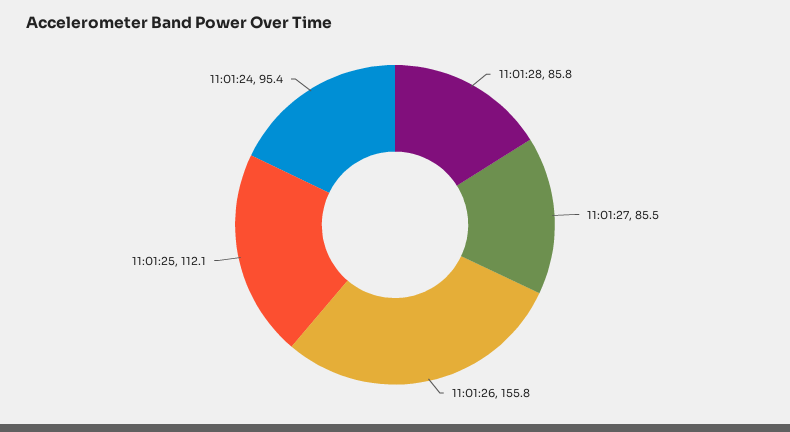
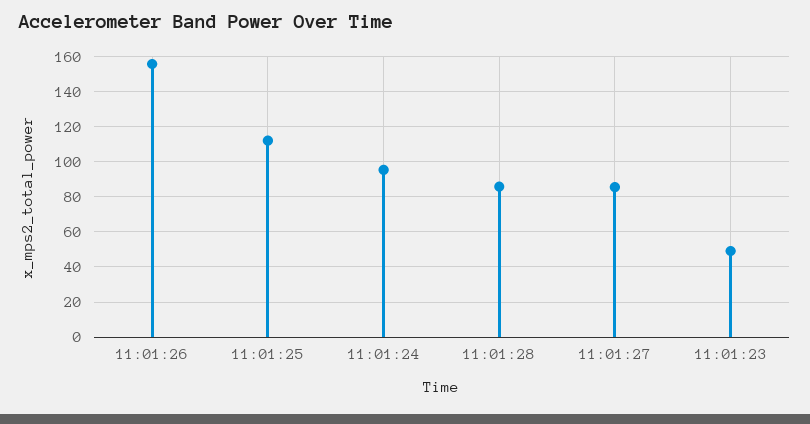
11:01:23: none -> 50

